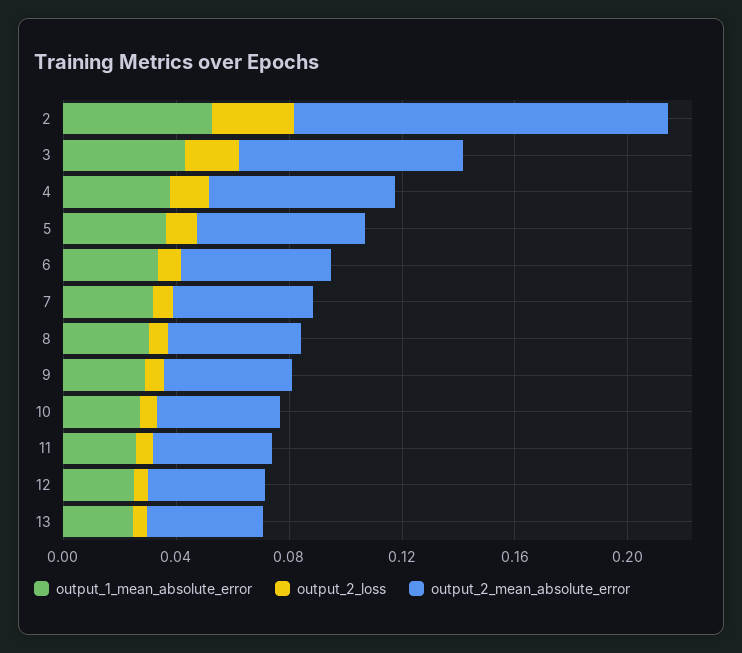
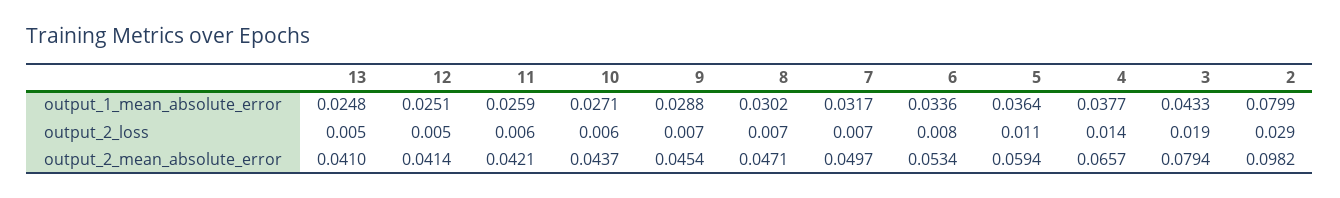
output_1_mean_absolute_error, 2: 0.05 -> 0.0799
output_2_mean_absolute_error, 2: 0.13 -> 0.0982

